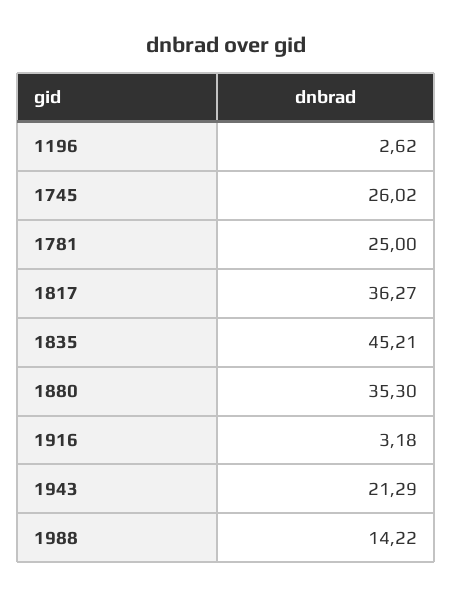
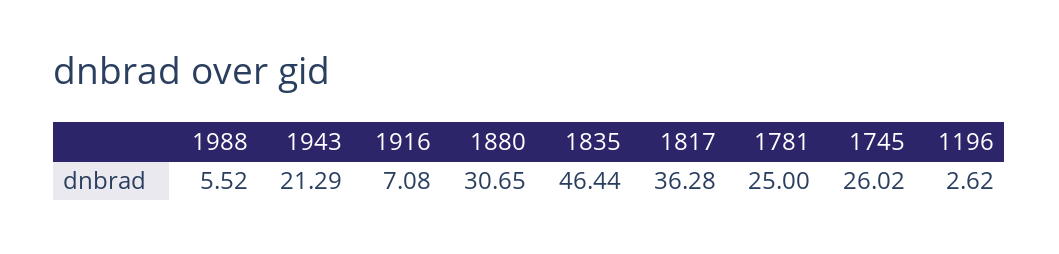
1817: 36.27 -> 36.28
1835: 45.21 -> 46.44
1880: 35.3 -> 30.65
1916: 3.18 -> 7.08
1988: 14.22 -> 5.52

